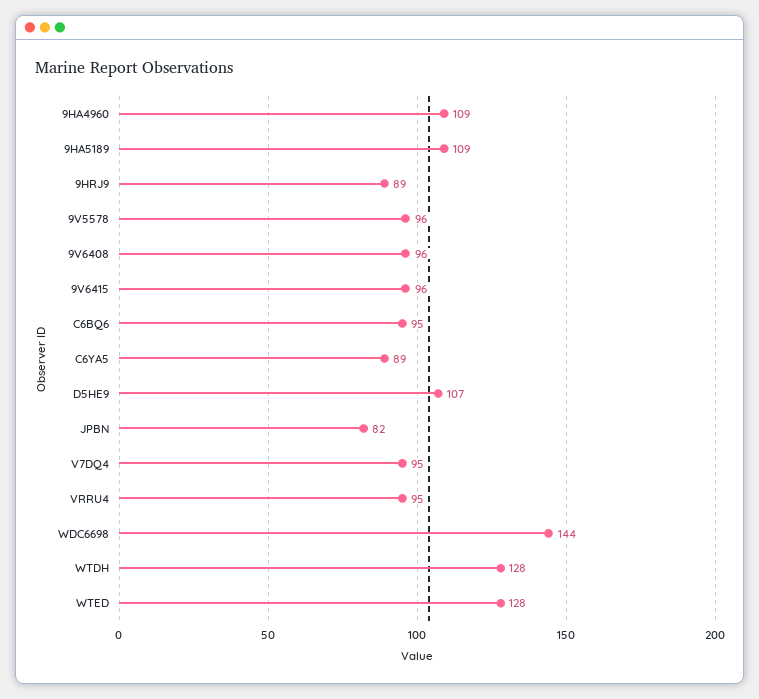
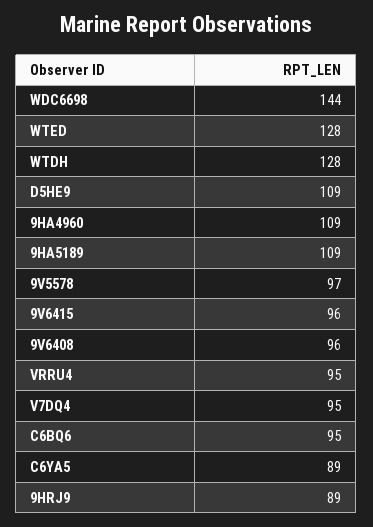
9V5578: 96 -> 97
D5HE9: 107 -> 109
JPBN: 82 -> none

